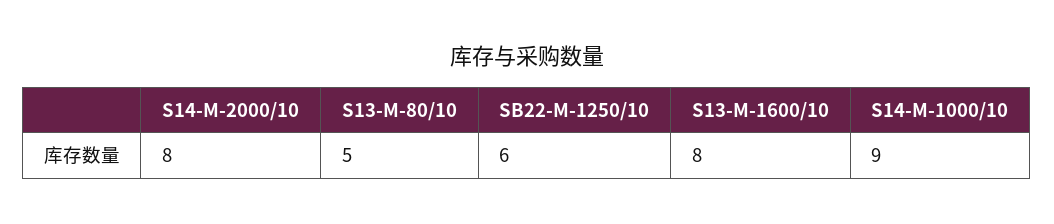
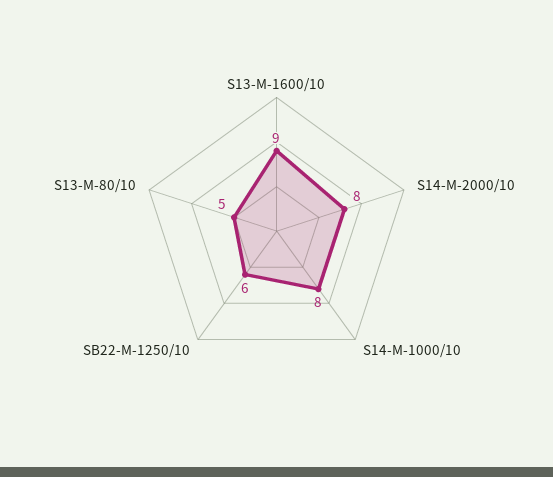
S13-M-1600/10: 8 -> 9
S14-M-1000/10: 9 -> 8

